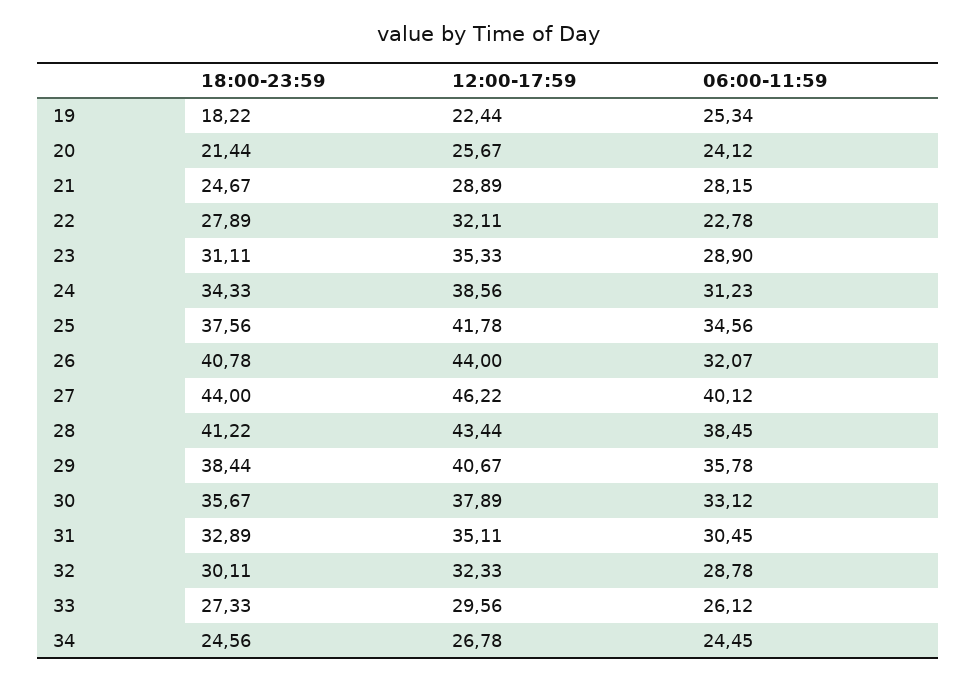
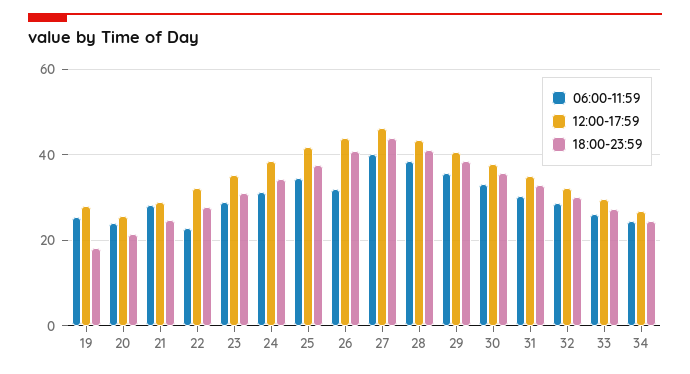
12:00-17:59, 19: 22.44 -> 28

